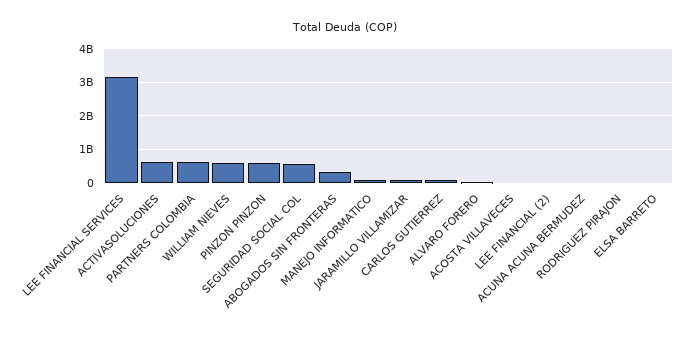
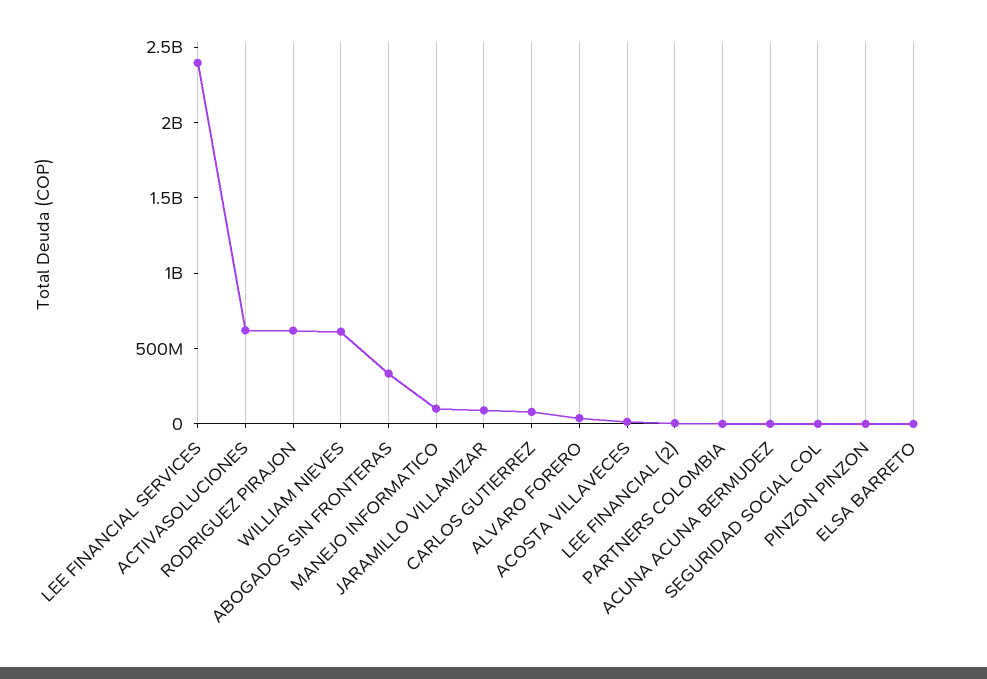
LEE FINANCIAL SERVICES: 3200000000 -> 2400000000
PARTNERS COLOMBIA: 600000000 -> 0
PINZON PINZON: 600000000 -> 0
SEGURIDAD SOCIAL COL: 600000000 -> 0
RODRIGUEZ PIRAJON: 0 -> 600000000

